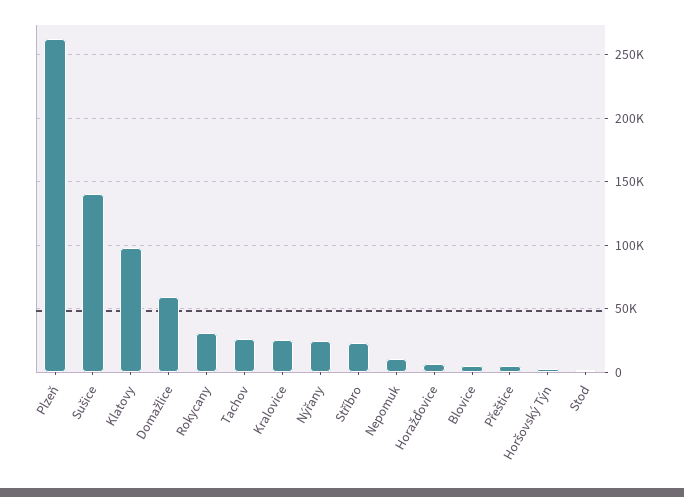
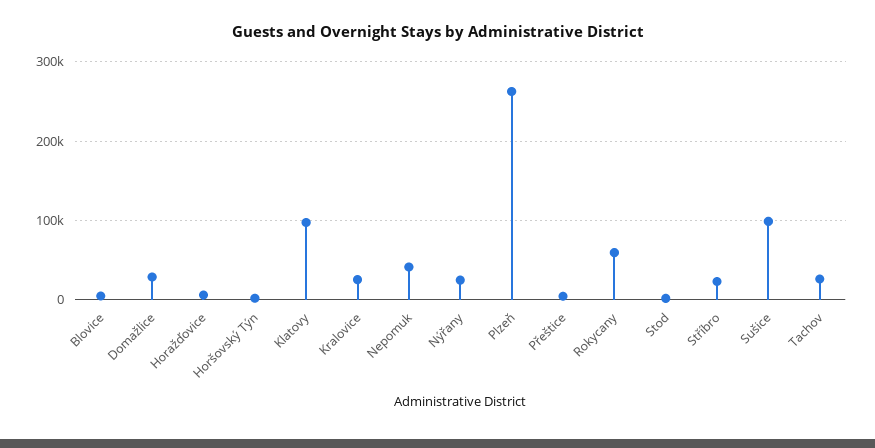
Sušice: 140000 -> 100000
Domažlice: 60000 -> 30000
Rokycany: 30000 -> 60000
Nepomuk: 10000 -> 40000

